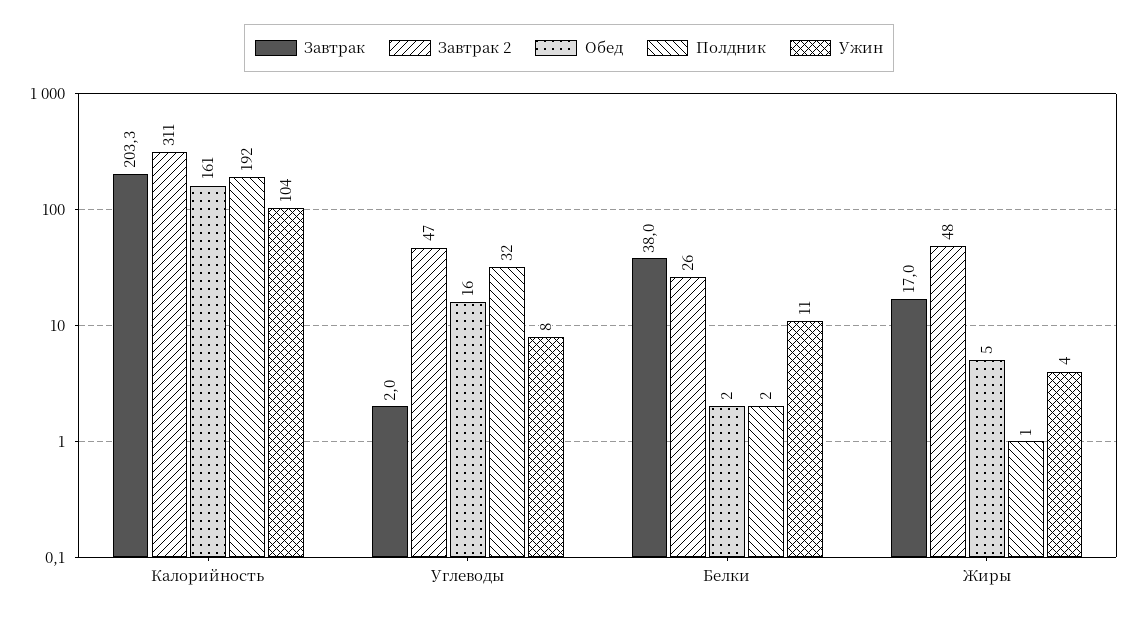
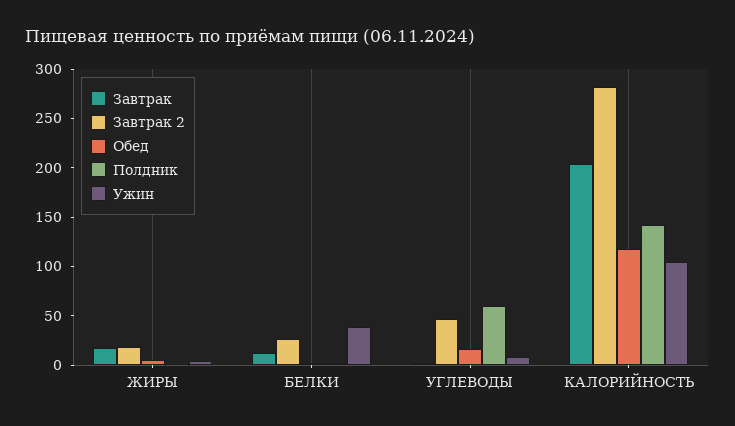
Завтрак 2, Калорийность: 311 -> 280
Обед, Калорийность: 161 -> 120
Полдник, Калорийность: 192 -> 140
Полдник, Углеводы: 32 -> 60
Завтрак, Белки: 38 -> 10
Ужин, Белки: 11 -> 40
Завтрак 2, Жиры: 48 -> 20

